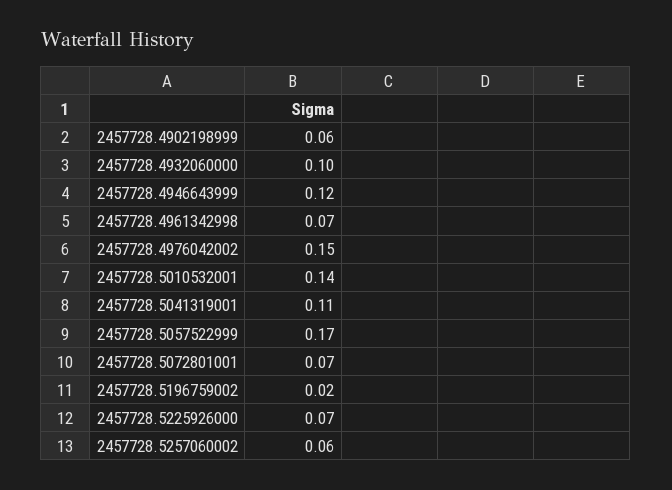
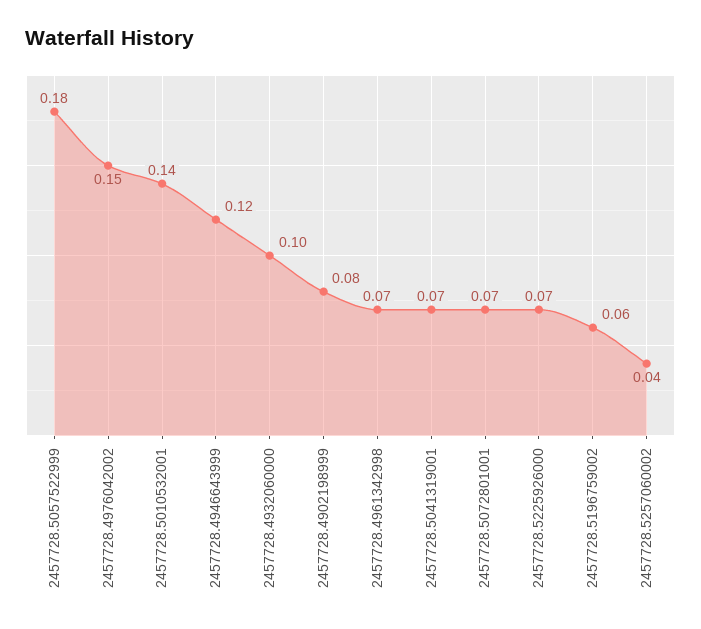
2457728.4902198999: 0.06 -> 0.08
2457728.5041319001: 0.11 -> 0.07
2457728.5057522999: 0.17 -> 0.18
2457728.5196759002: 0.02 -> 0.06
2457728.5257060002: 0.06 -> 0.04

